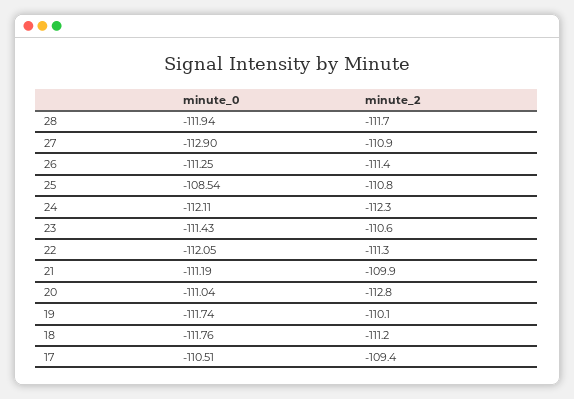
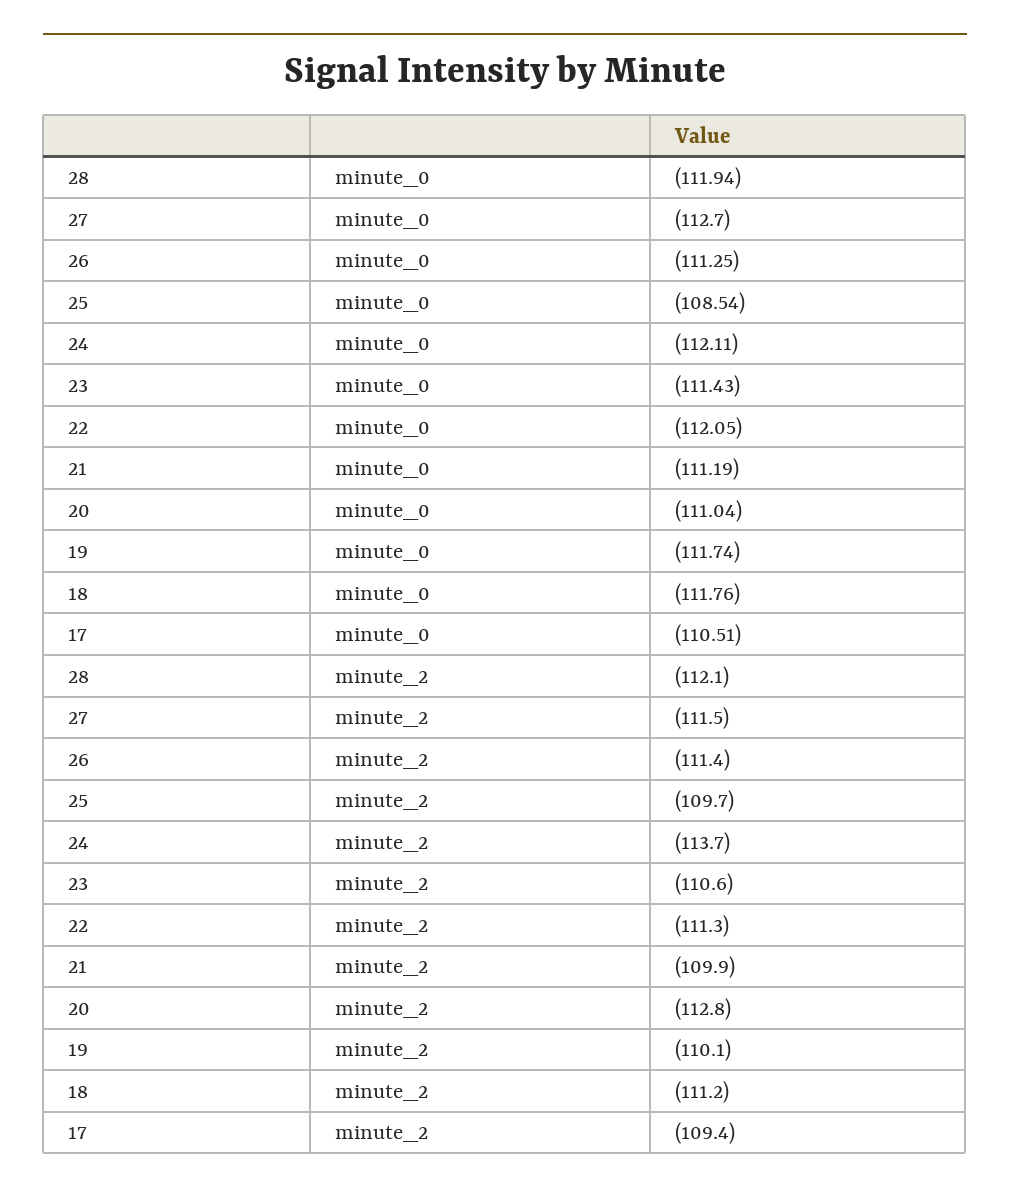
minute_2, 28: -111.7 -> -112.1
minute_0, 27: -112.9 -> -112.7
minute_2, 27: -110.9 -> -111.5
minute_2, 25: -110.8 -> -109.7
minute_2, 24: -112.3 -> -113.7

